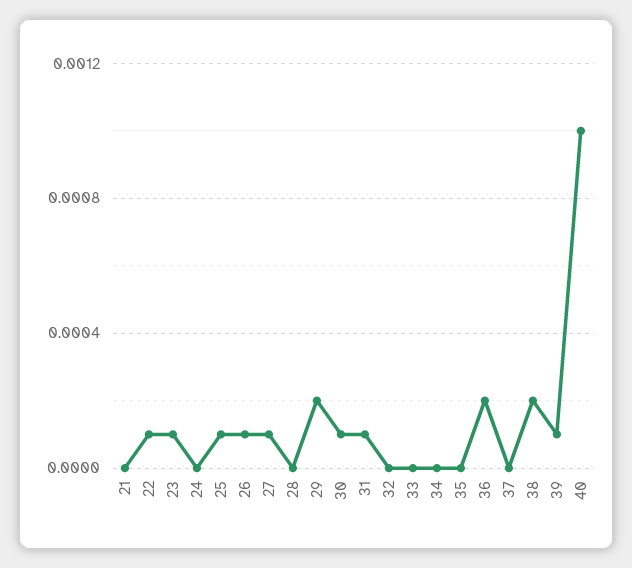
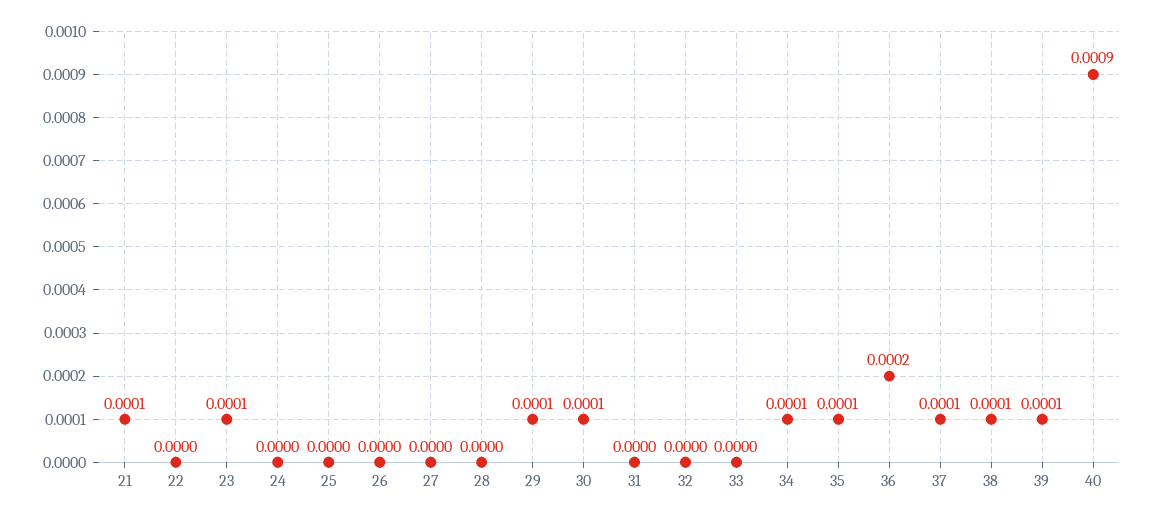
21: 0 -> 0.0001
22: 0.0001 -> 0
25: 0.0001 -> 0
26: 0.0001 -> 0
27: 0.0001 -> 0
29: 0.0002 -> 0.0001
31: 0.0001 -> 0
34: 0 -> 0.0001
35: 0 -> 0.0001
37: 0 -> 0.0001
38: 0.0002 -> 0.0001
40: 0.001 -> 0.0009

